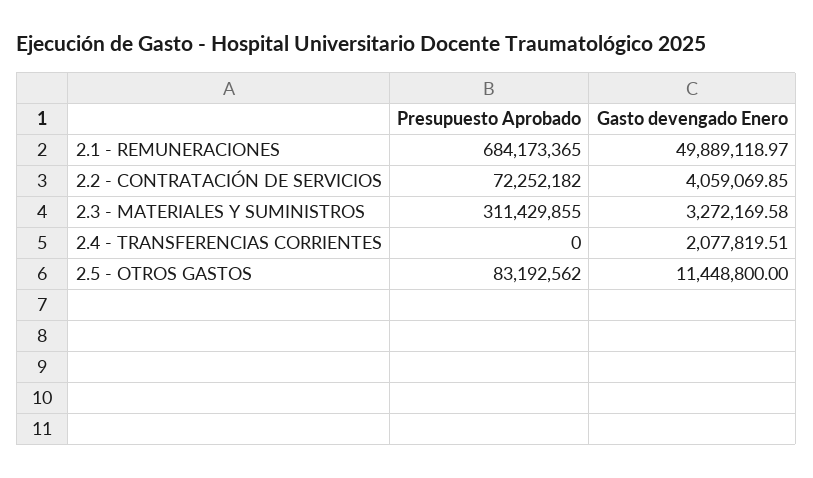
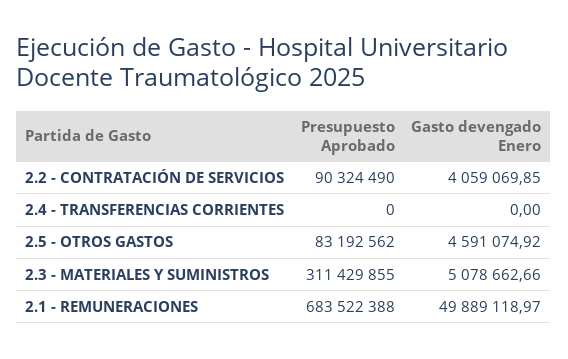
Presupuesto Aprobado, 2.1 - REMUNERACIONES: 684173365 -> 683522388
Presupuesto Aprobado, 2.2 - CONTRATACIÓN DE SERVICIOS: 72252182 -> 90324490
Gasto devengado Enero, 2.3 - MATERIALES Y SUMINISTROS: 3272169.58 -> 5078662.66
Gasto devengado Enero, 2.4 - TRANSFERENCIAS CORRIENTES: 2077819.51 -> 0
Gasto devengado Enero, 2.5 - OTROS GASTOS: 11448800 -> 4591074.92

